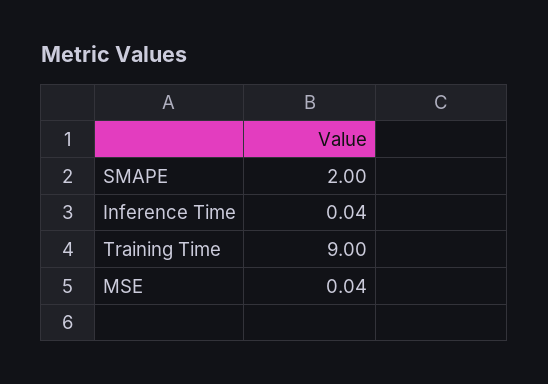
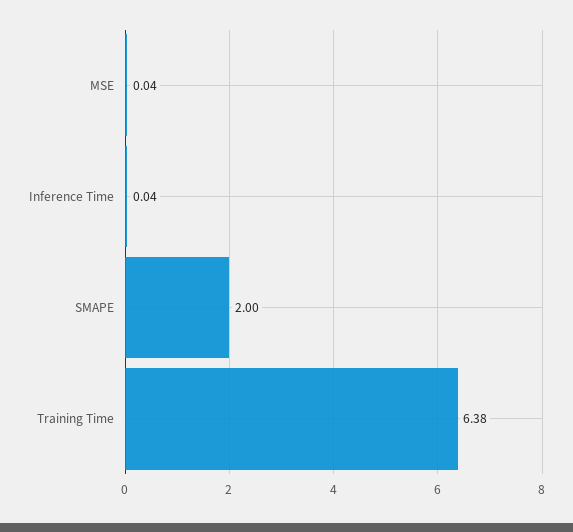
Training Time: 9 -> 6.38

